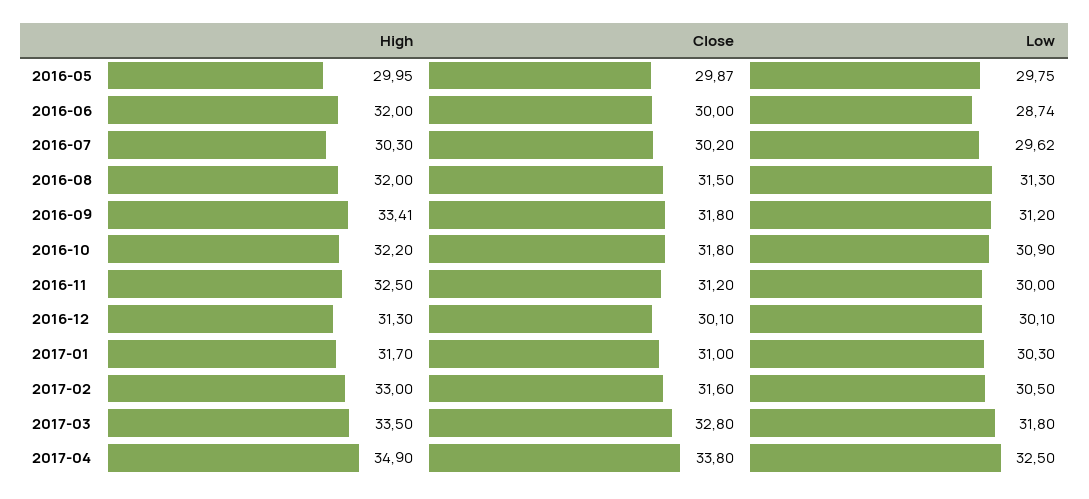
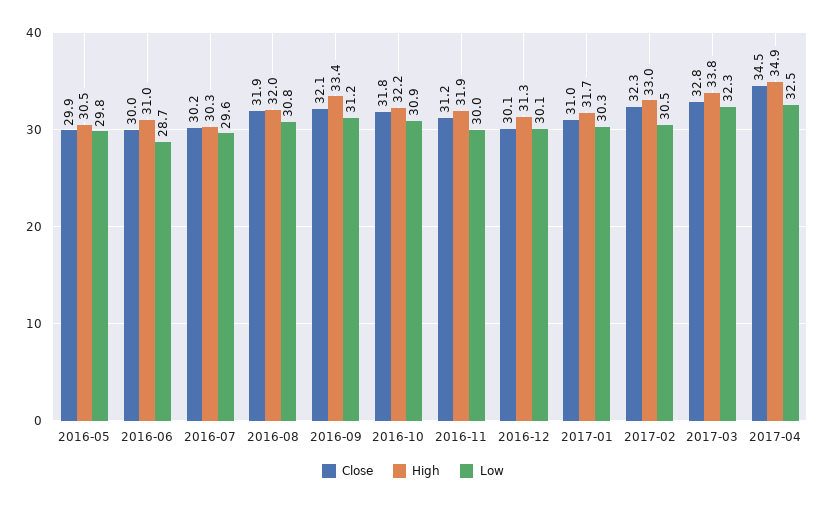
High, 2016-05: 29.95 -> 30.5
High, 2016-06: 32 -> 31
Close, 2016-08: 31.5 -> 31.9
Low, 2016-08: 31.3 -> 30.8
Close, 2016-09: 31.8 -> 32.1
High, 2016-11: 32.5 -> 31.9
Close, 2017-02: 31.6 -> 32.3
High, 2017-03: 33.5 -> 33.8
Low, 2017-03: 31.8 -> 32.3
Close, 2017-04: 33.8 -> 34.5

